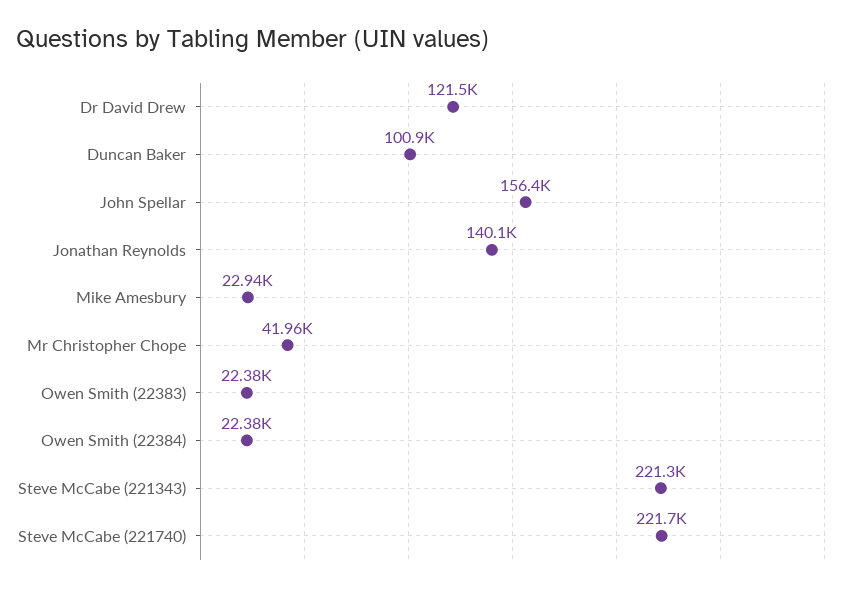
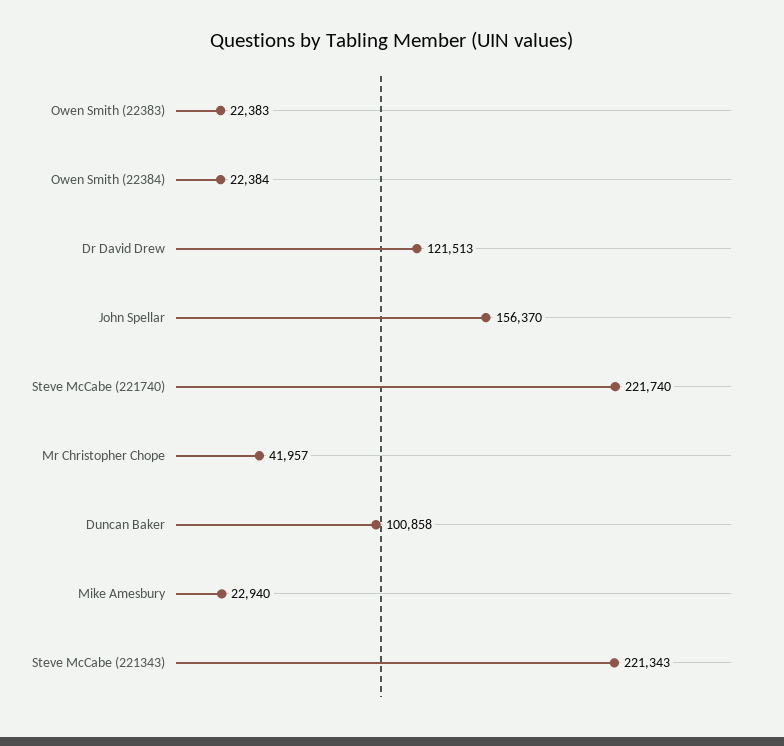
Jonathan Reynolds: 140100 -> none

